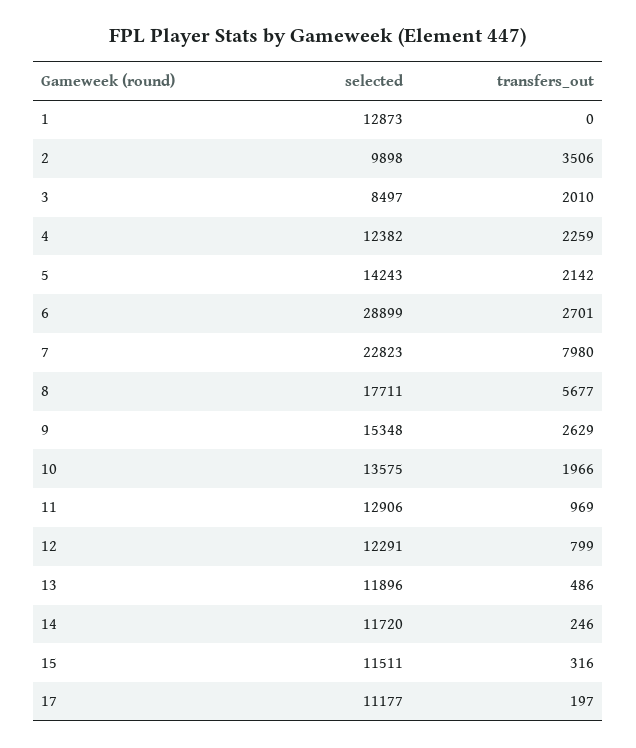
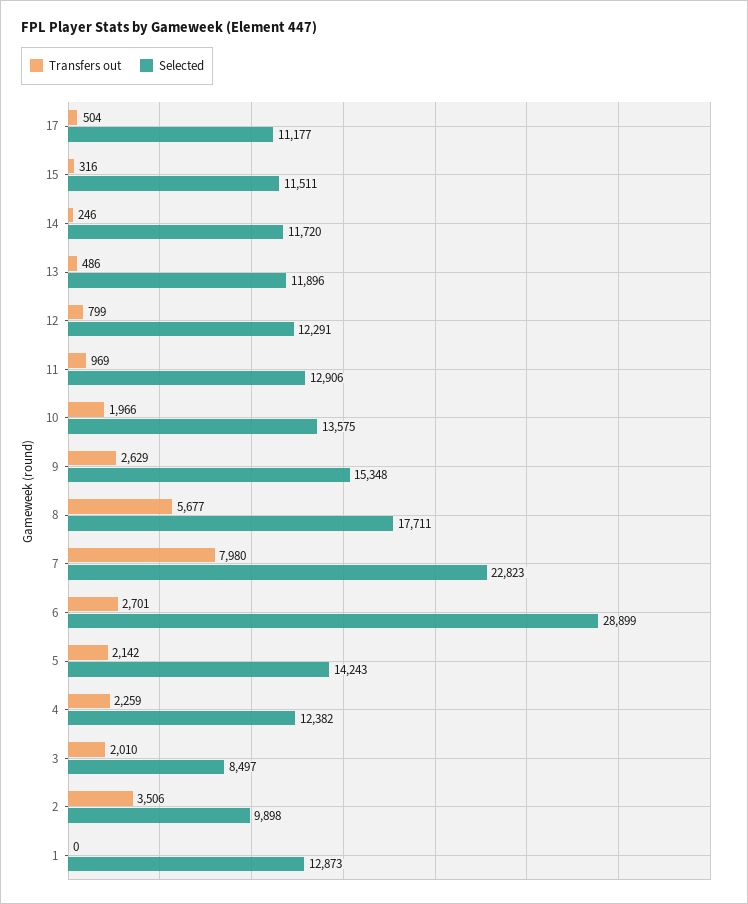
transfers_out, 17: 197 -> 504

